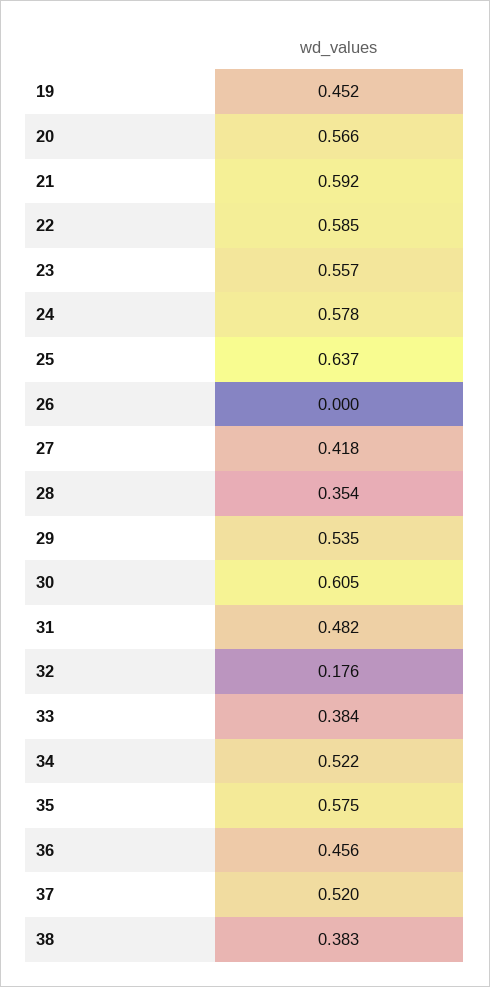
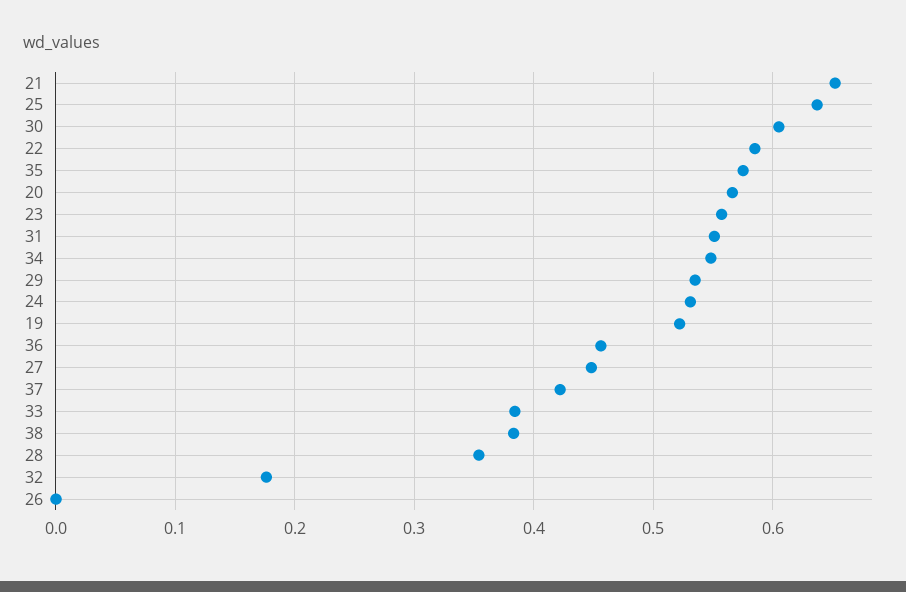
19: 0.452 -> 0.52
21: 0.592 -> 0.65
24: 0.578 -> 0.53
27: 0.418 -> 0.45
31: 0.482 -> 0.55
34: 0.522 -> 0.55
37: 0.52 -> 0.42

